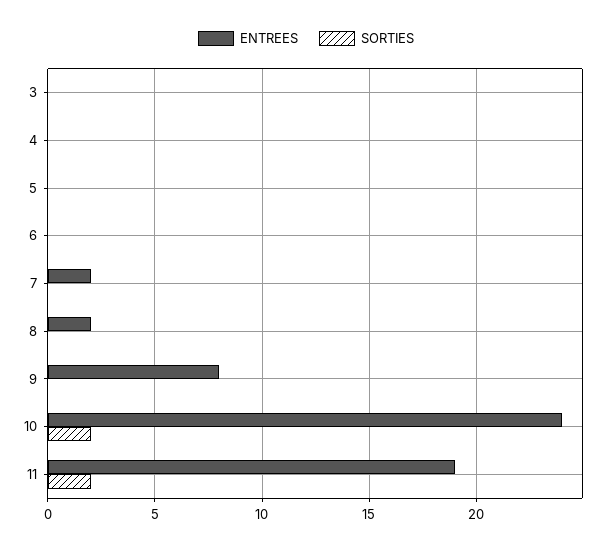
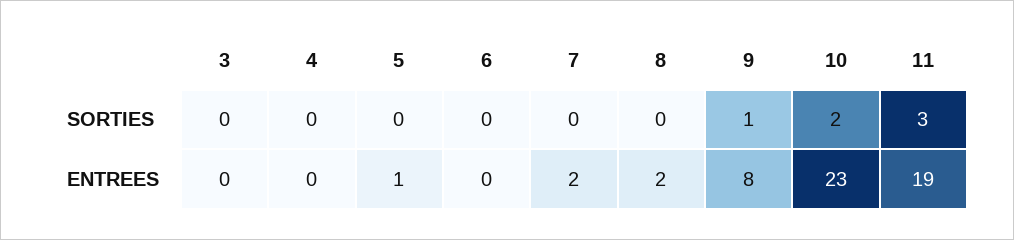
ENTREES, 5: 0 -> 1
SORTIES, 9: 0 -> 1
ENTREES, 10: 24 -> 23
SORTIES, 11: 2 -> 3

